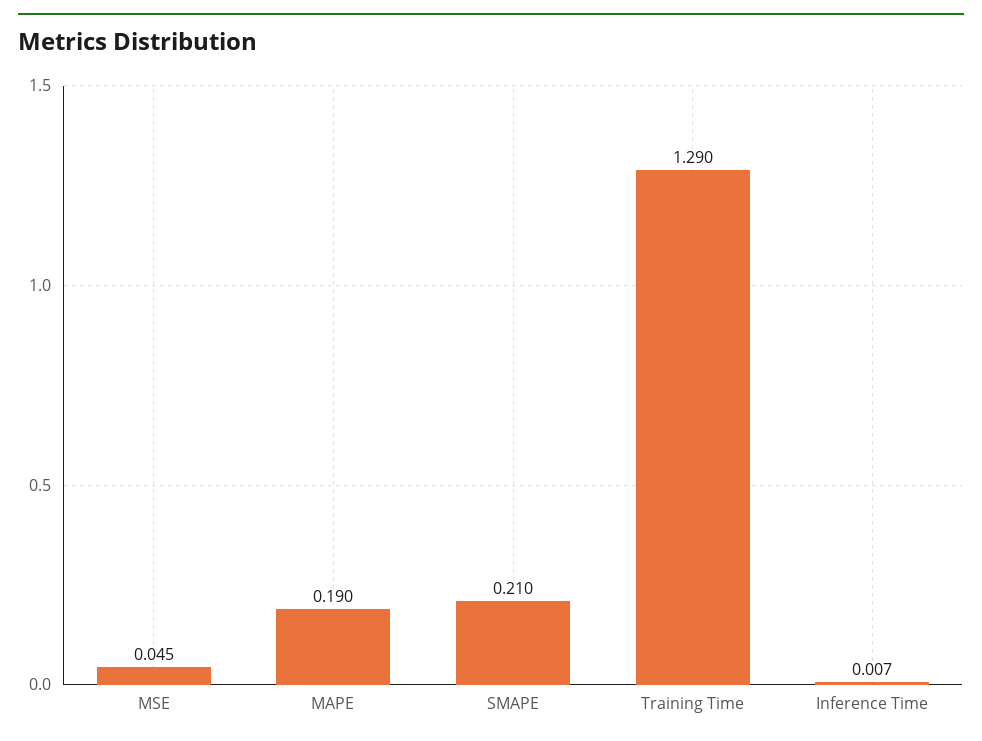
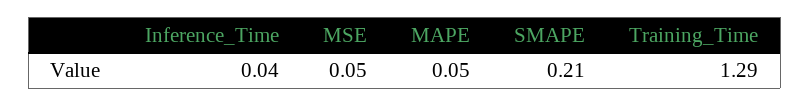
MAPE: 0.19 -> 0.05
Inference Time: 0.007 -> 0.04

